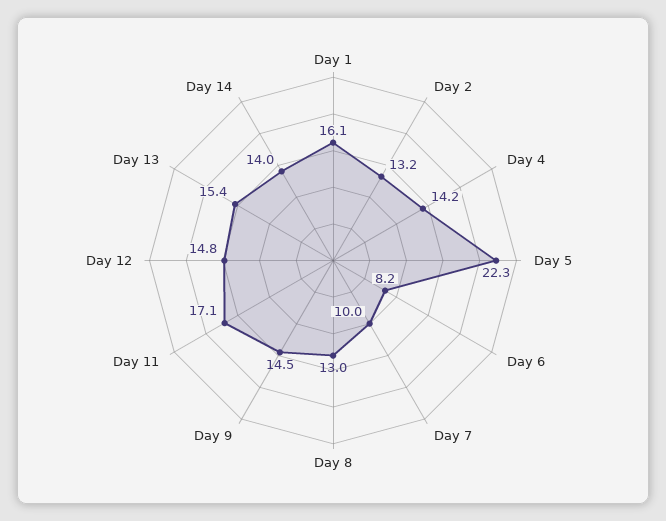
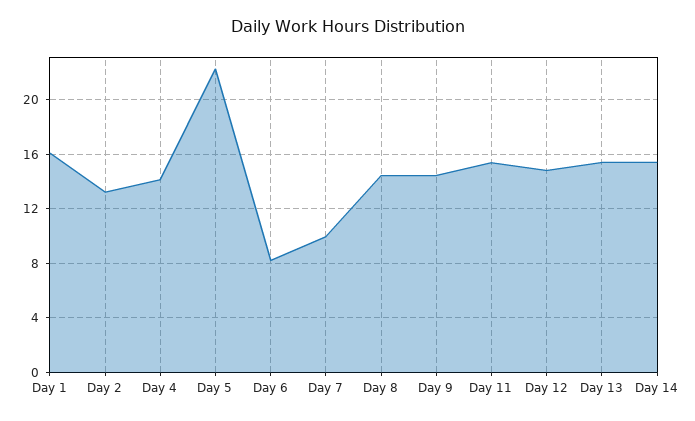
Day 8: 13 -> 14.5
Day 11: 17.1 -> 15.5
Day 14: 14 -> 15.5

